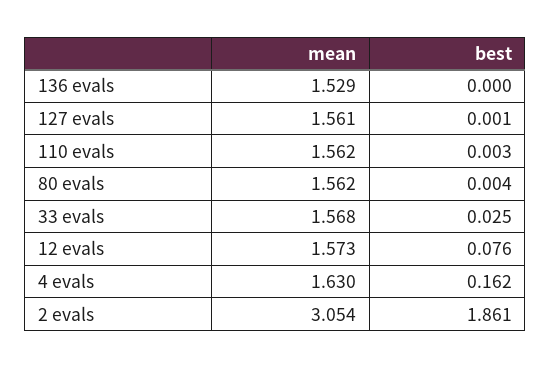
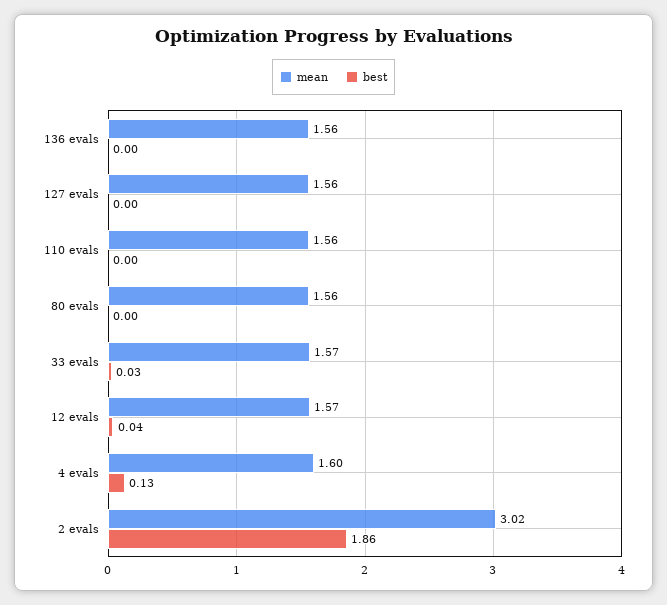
mean, 136 evals: 1.529 -> 1.56
best, 12 evals: 0.076 -> 0.04
mean, 4 evals: 1.63 -> 1.6
best, 4 evals: 0.162 -> 0.13
mean, 2 evals: 3.054 -> 3.02

